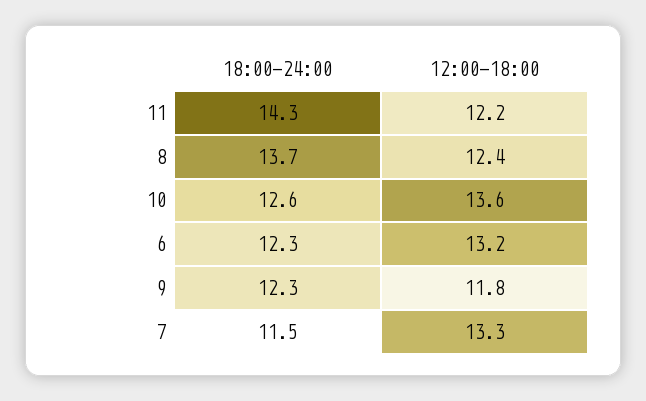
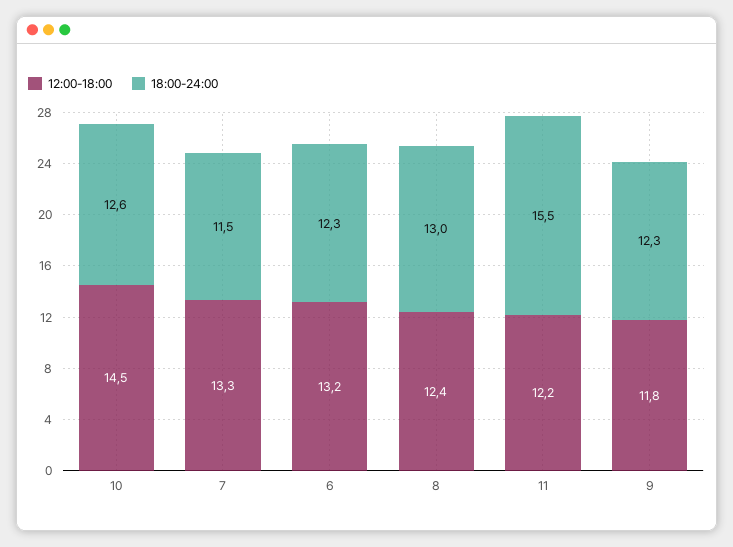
18:00-24:00, 11: 14.3 -> 15.5
18:00-24:00, 8: 13.7 -> 13
12:00-18:00, 10: 13.6 -> 14.5

